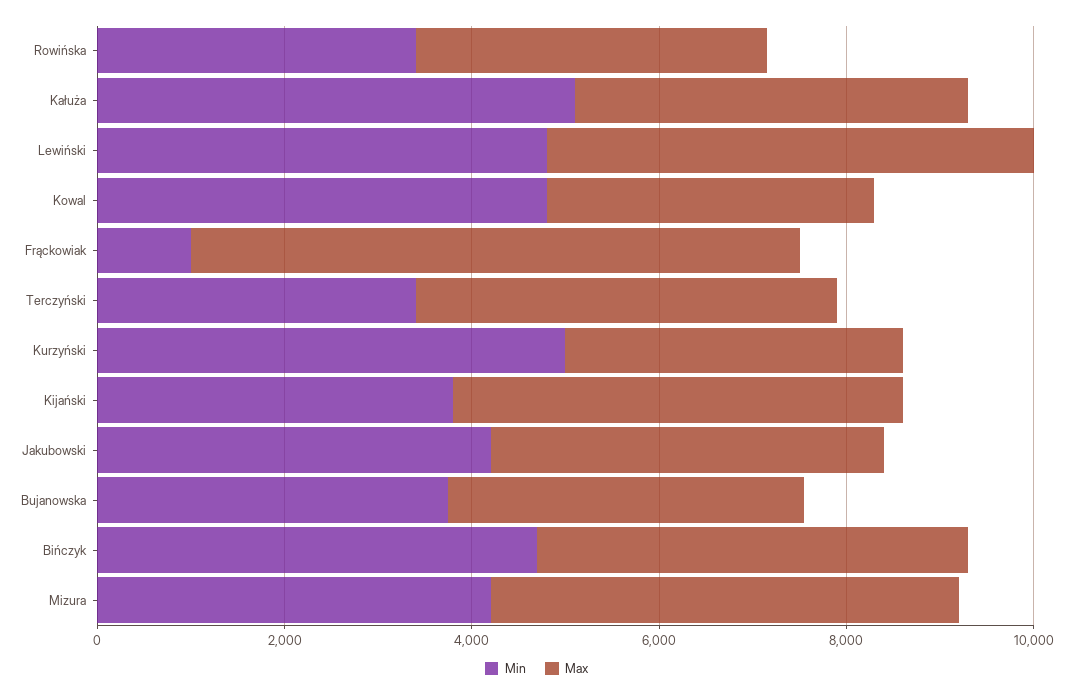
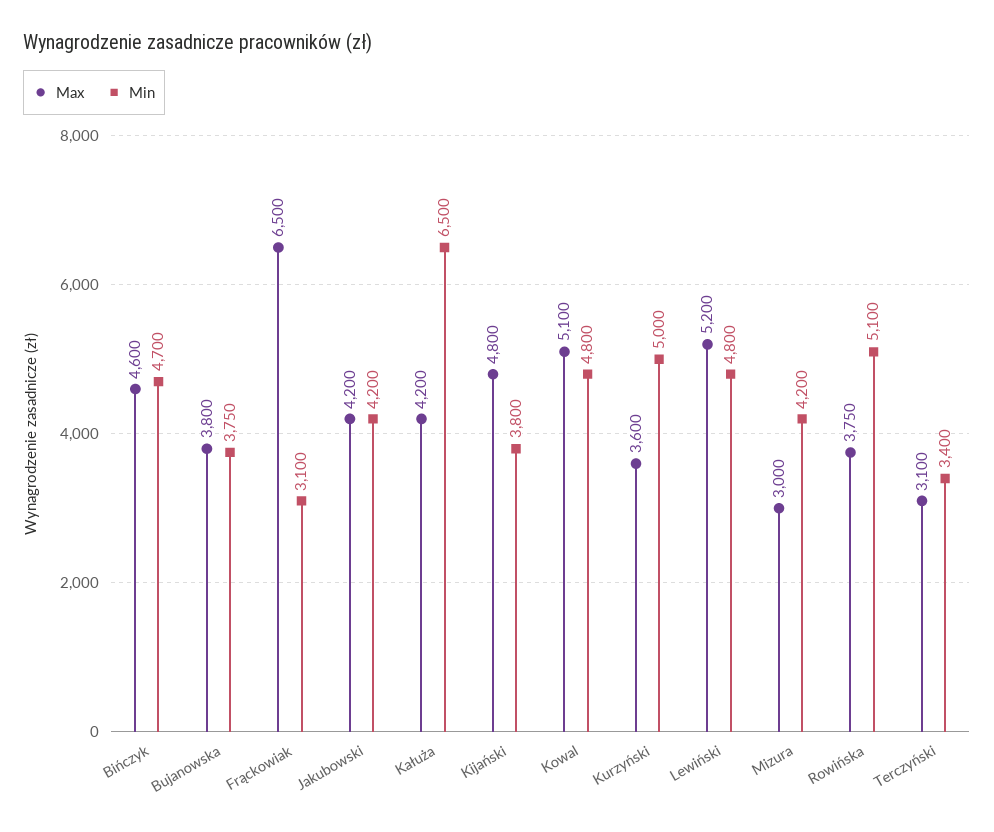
Min, Rowińska: 3500 -> 5100
Min, Kałuża: 5000 -> 6500
Max, Kowal: 3500 -> 5100
Min, Frąckowiak: 1000 -> 3100
Max, Terczyński: 4500 -> 3100
Max, Mizura: 5000 -> 3000

